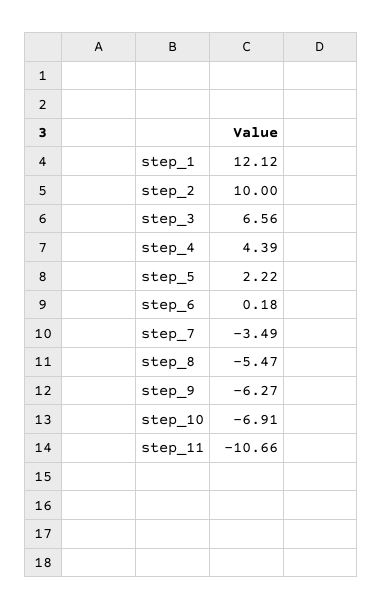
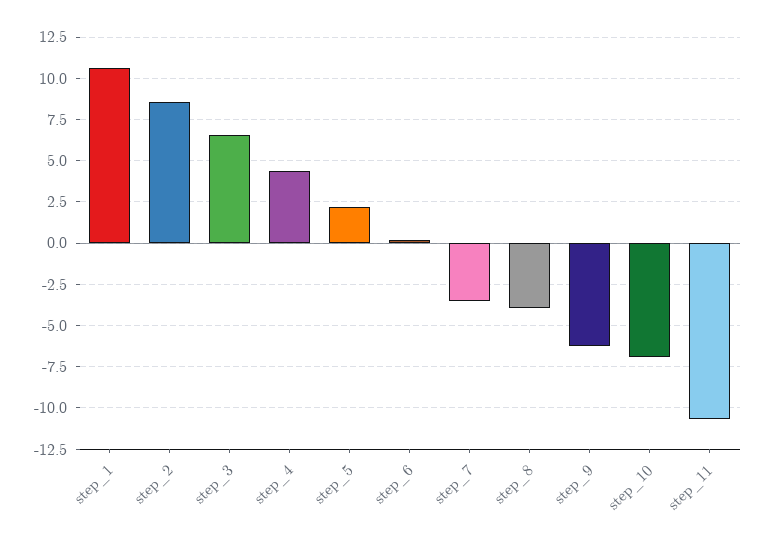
step_1: 12.12 -> 10.5
step_2: 10 -> 8.5
step_8: -5.47 -> -4

